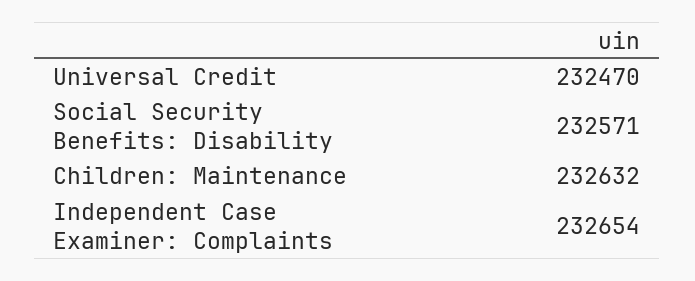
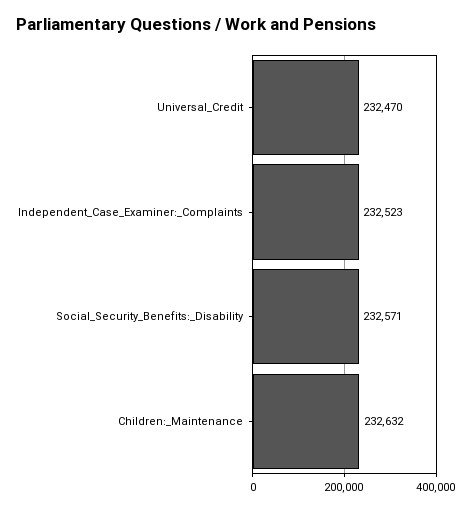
Independent Case Examiner: Complaints: 232654 -> 232523

